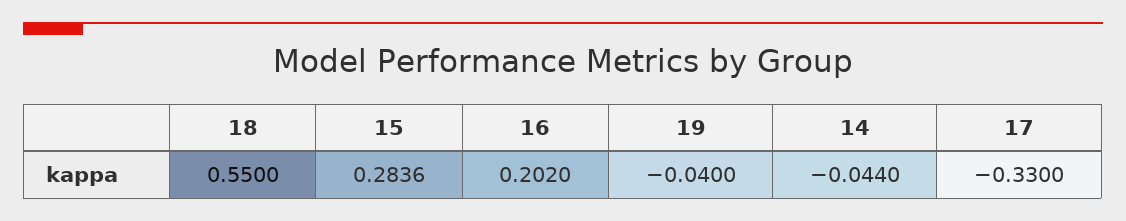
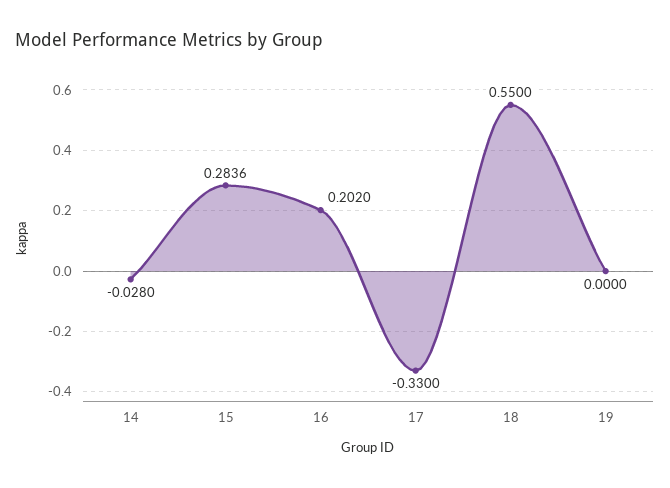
19: -0.04 -> 0
14: -0.044 -> -0.028

